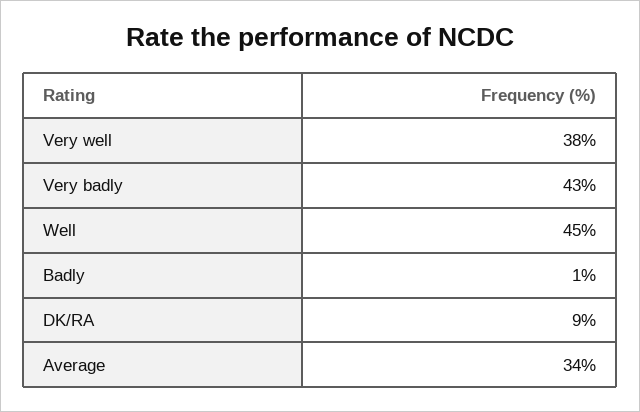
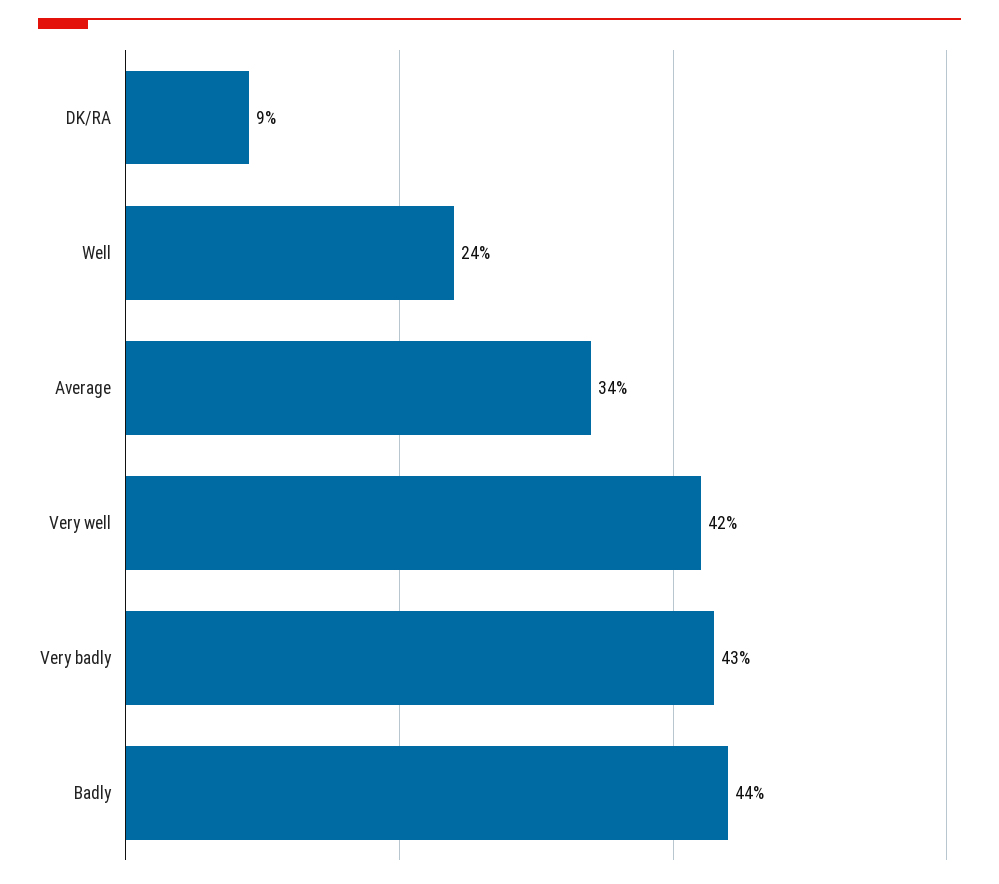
Very well: 38 -> 42
Well: 45 -> 24
Badly: 1 -> 44

